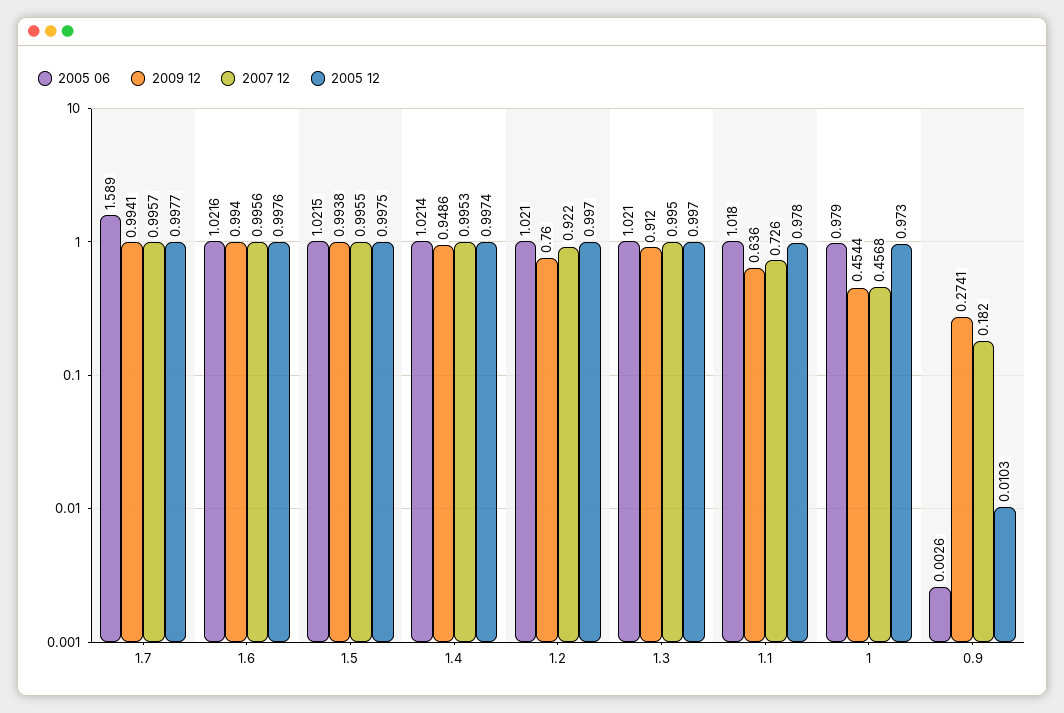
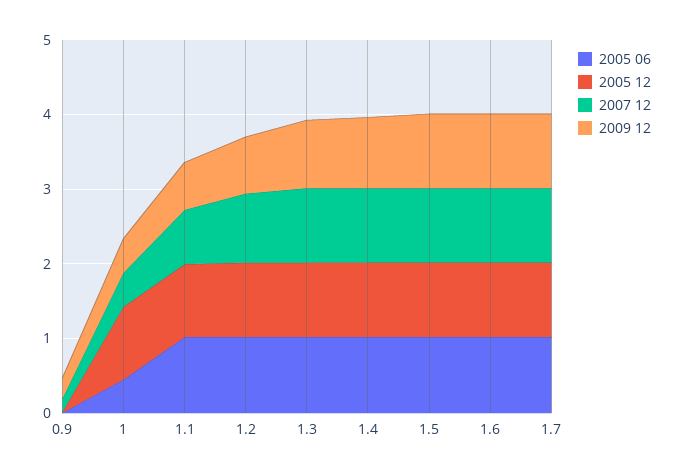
2005 06, 1.7: 1.589 -> 1
2005 06, 1: 0.979 -> 0.4

